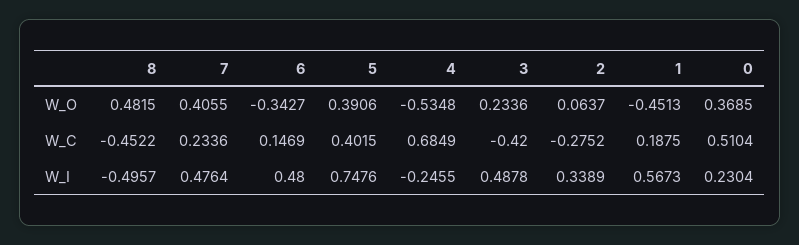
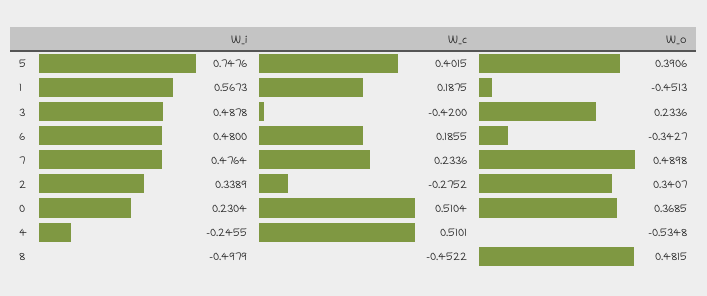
7, W_O: 0.4055 -> 0.4898
2, W_O: 0.0637 -> 0.3407
6, W_C: 0.1469 -> 0.1855
4, W_C: 0.6849 -> 0.5101
8, W_I: -0.4957 -> -0.4979

